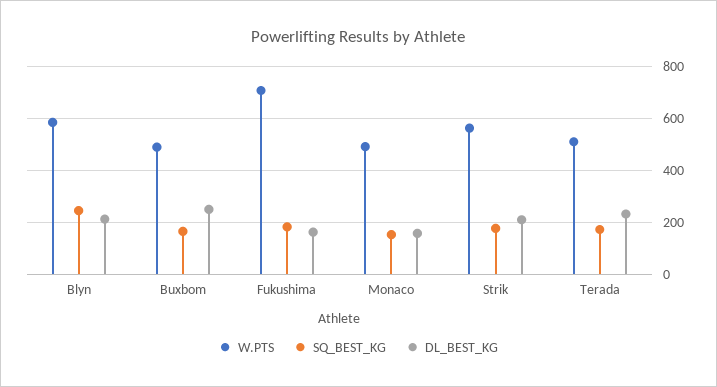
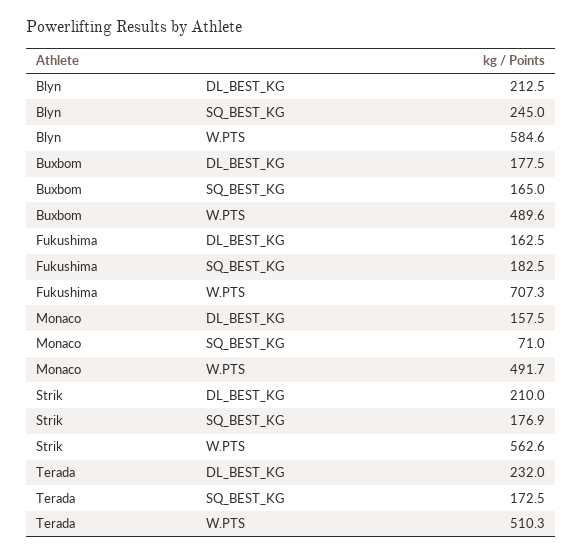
DL_BEST_KG, Buxbom: 250 -> 177.5
SQ_BEST_KG, Monaco: 150 -> 71

